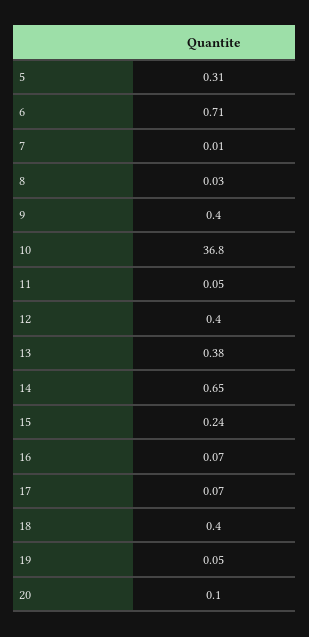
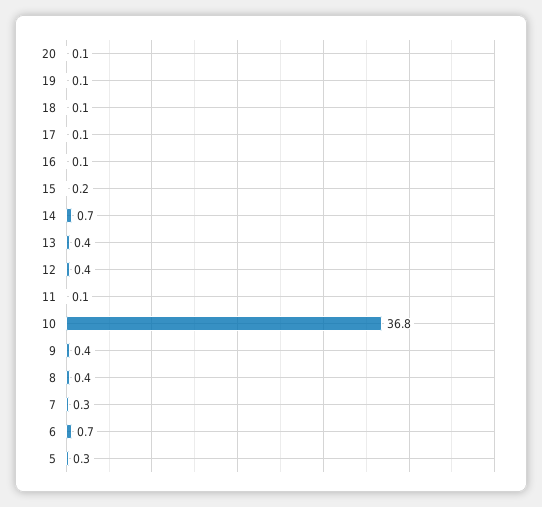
7: 0.01 -> 0.3
8: 0.03 -> 0.4
18: 0.4 -> 0.1

